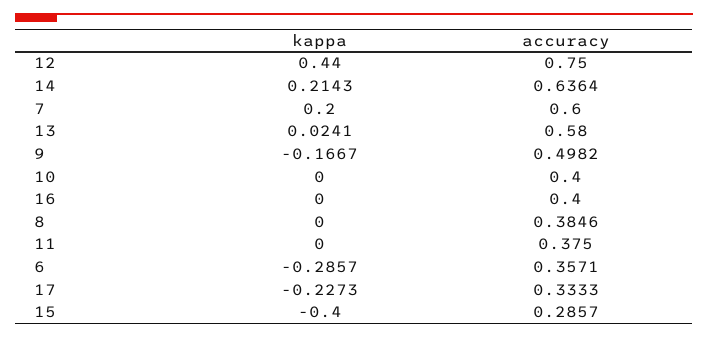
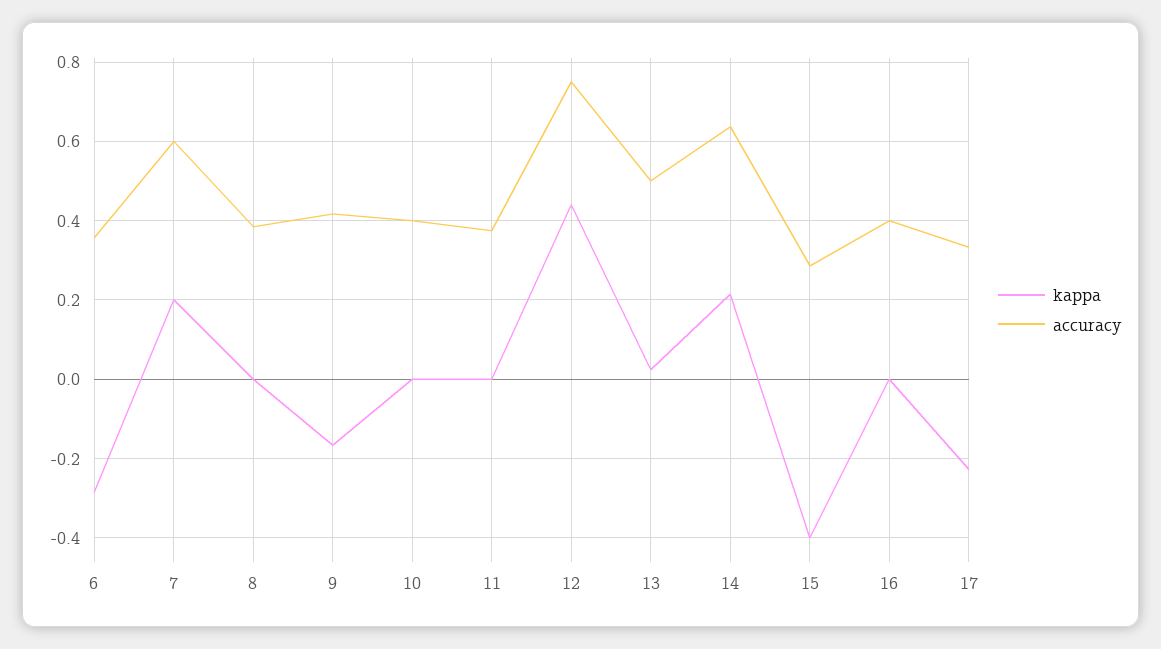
accuracy, 13: 0.58 -> 0.5
accuracy, 9: 0.4982 -> 0.42

